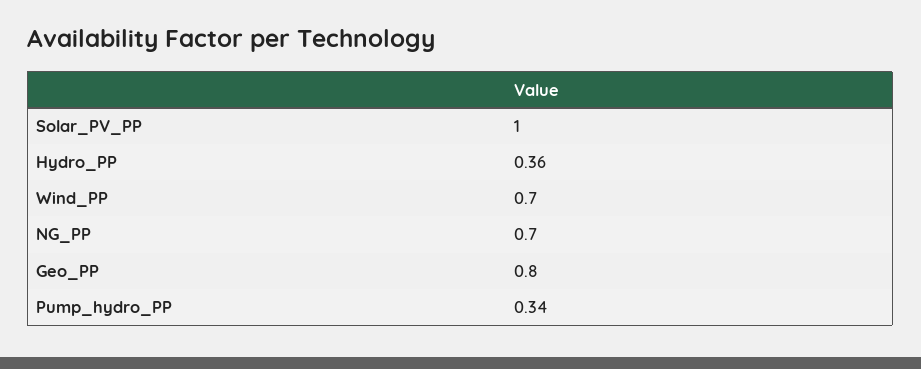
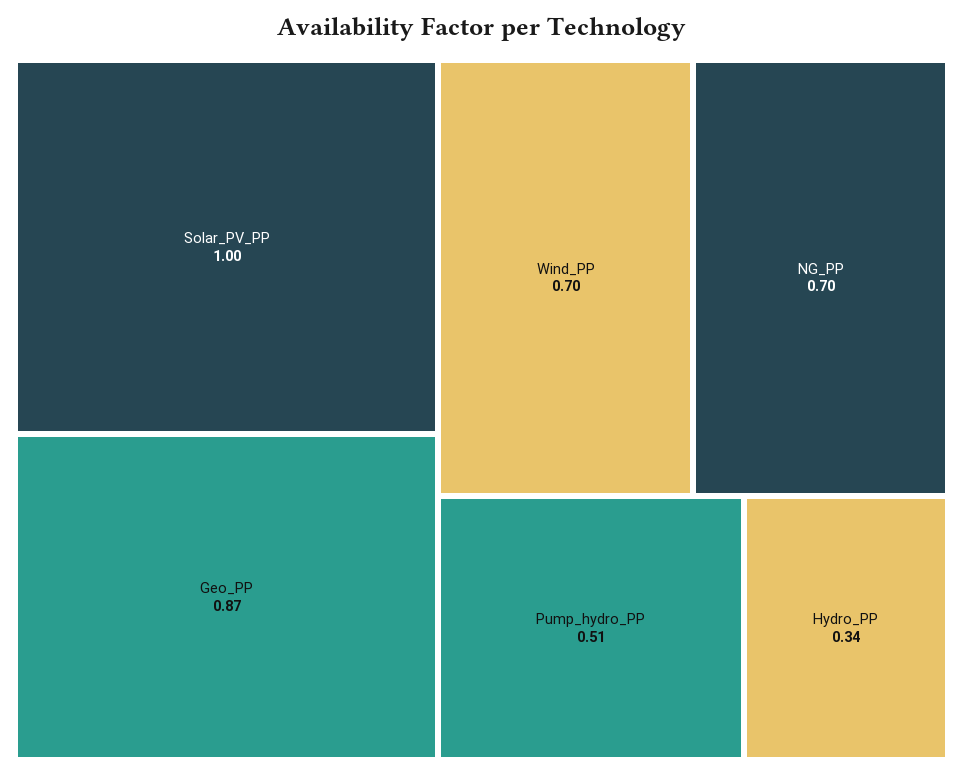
Hydro_PP: 0.36 -> 0.34
Geo_PP: 0.8 -> 0.87
Pump_hydro_PP: 0.34 -> 0.51

